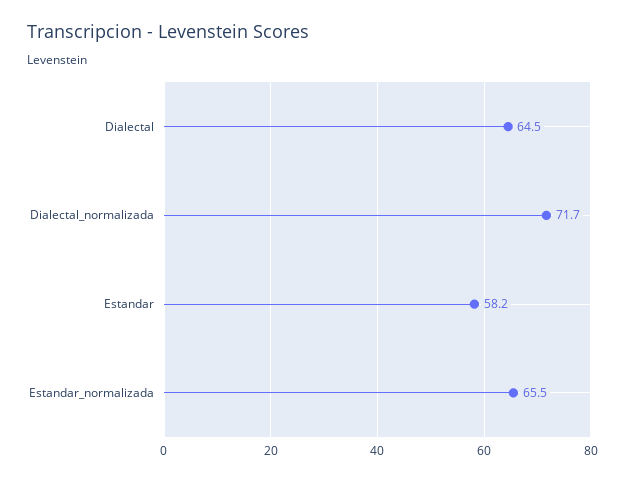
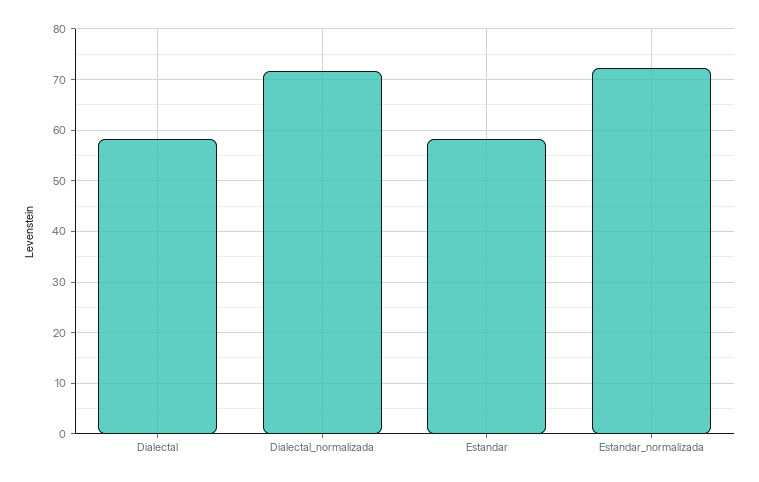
Dialectal: 64.5 -> 58
Estandar_normalizada: 65.5 -> 72

